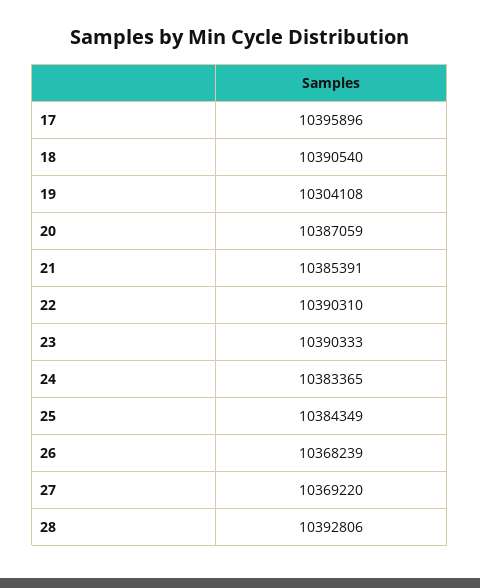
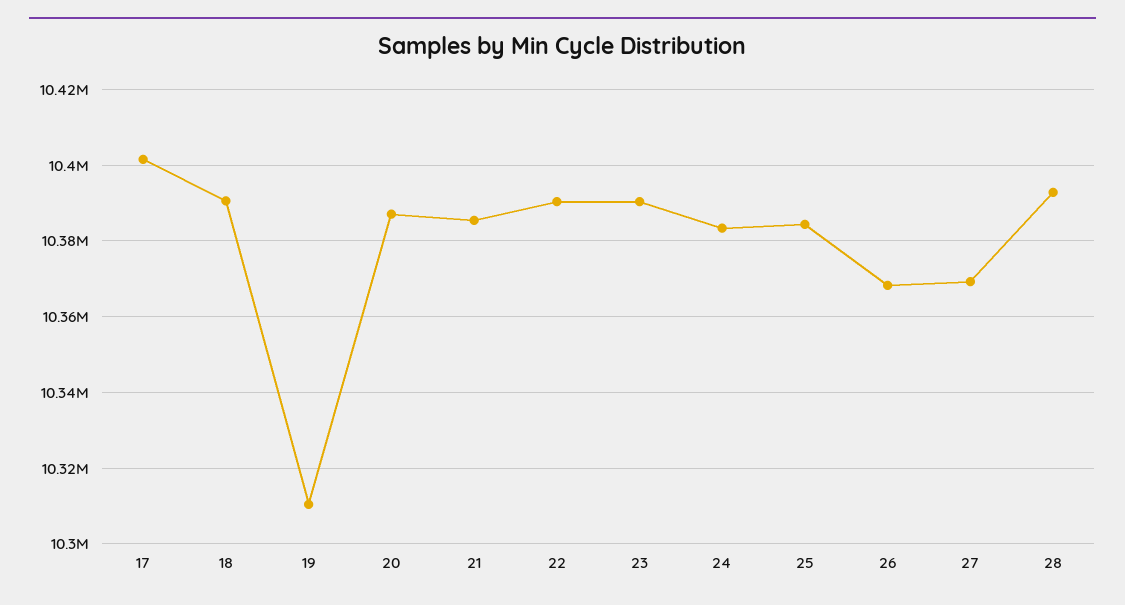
17: 10395896 -> 10402000
19: 10304108 -> 10310000

